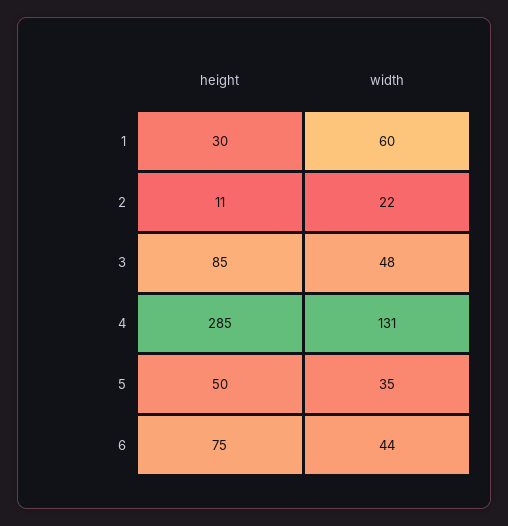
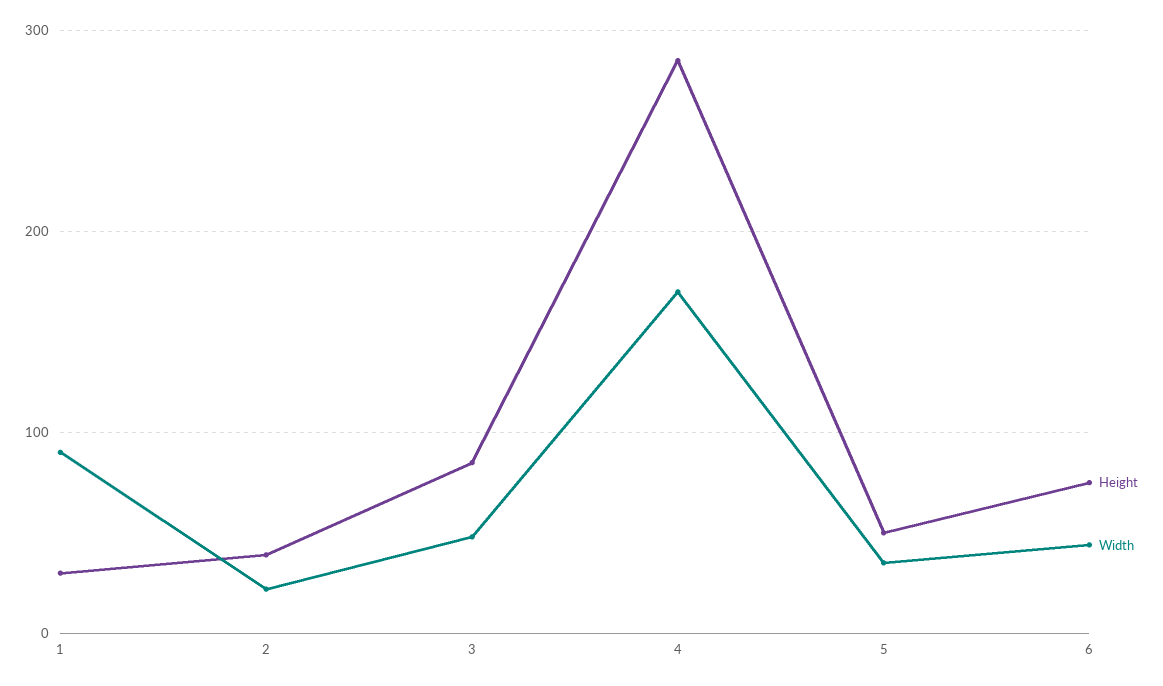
width, 1: 60 -> 90
height, 2: 11 -> 40
width, 4: 131 -> 170

